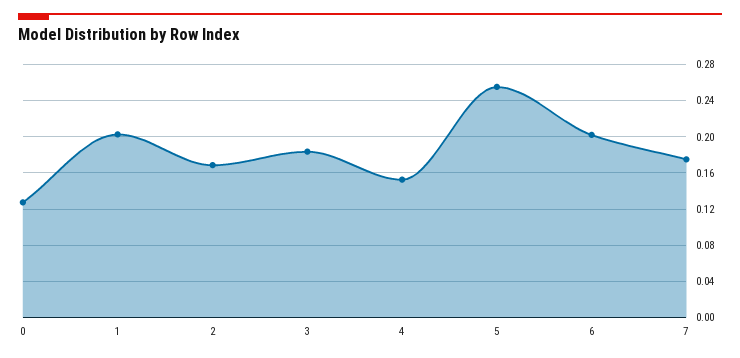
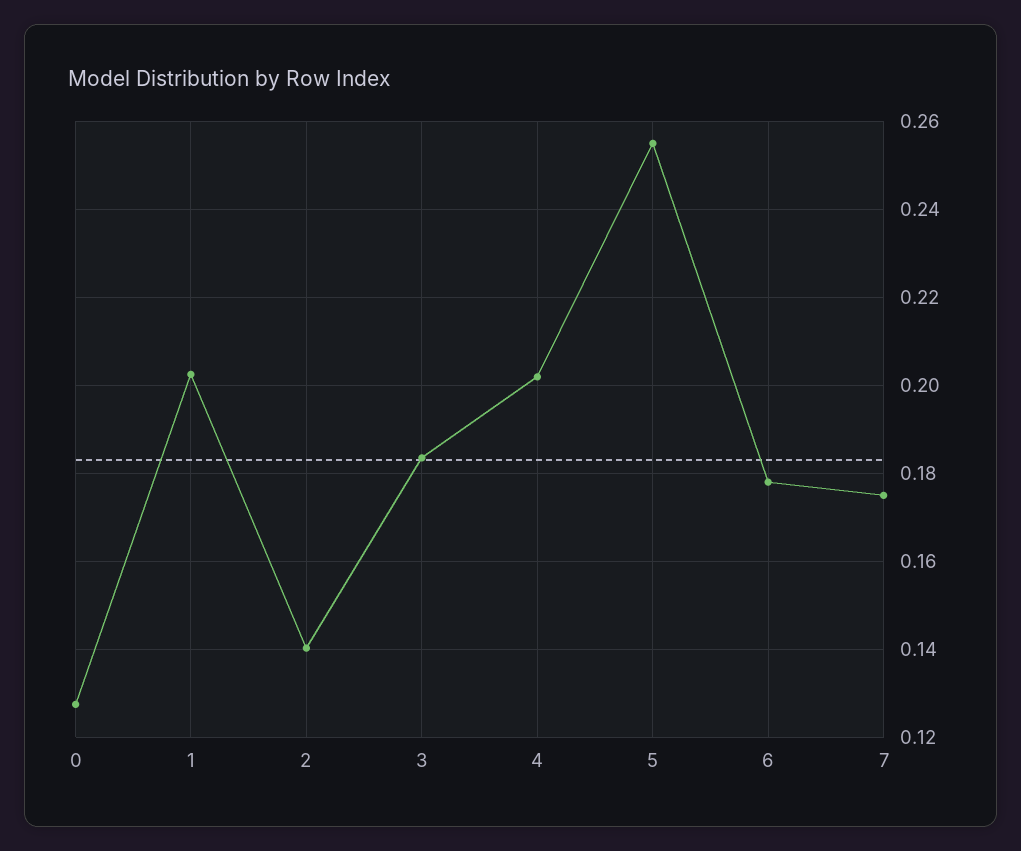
2: 0.17 -> 0.14
4: 0.15 -> 0.202
6: 0.2 -> 0.178

